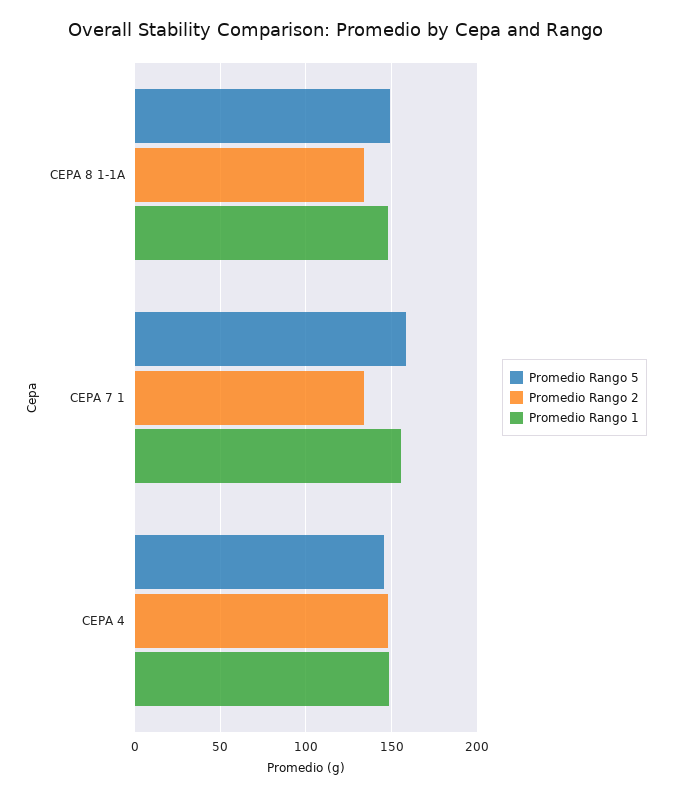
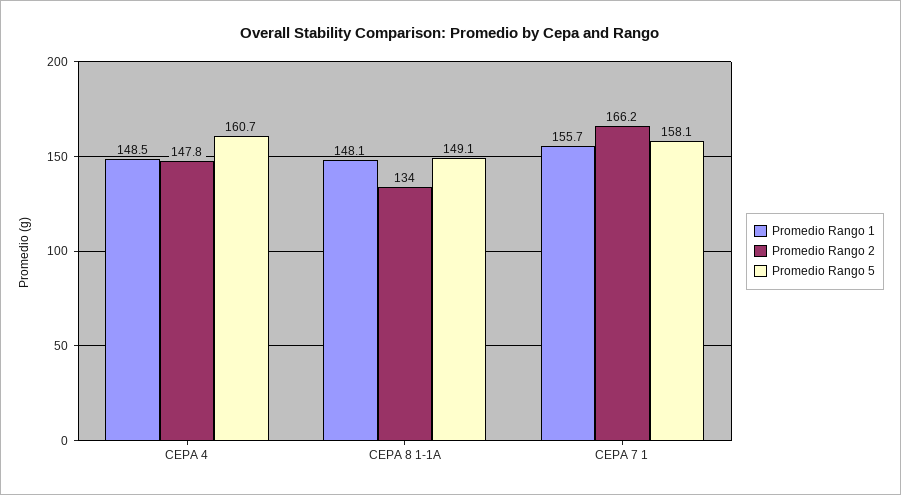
Promedio Rango 2, CEPA 7 1: 135 -> 166.2
Promedio Rango 5, CEPA 4: 145 -> 160.7

